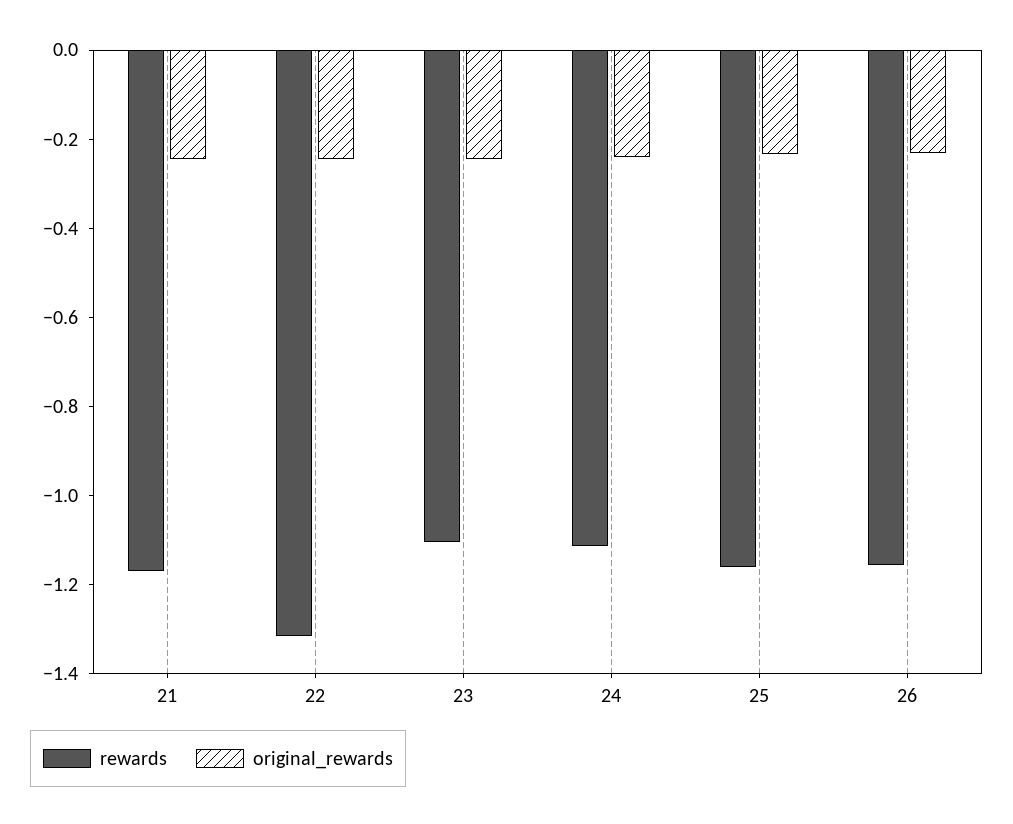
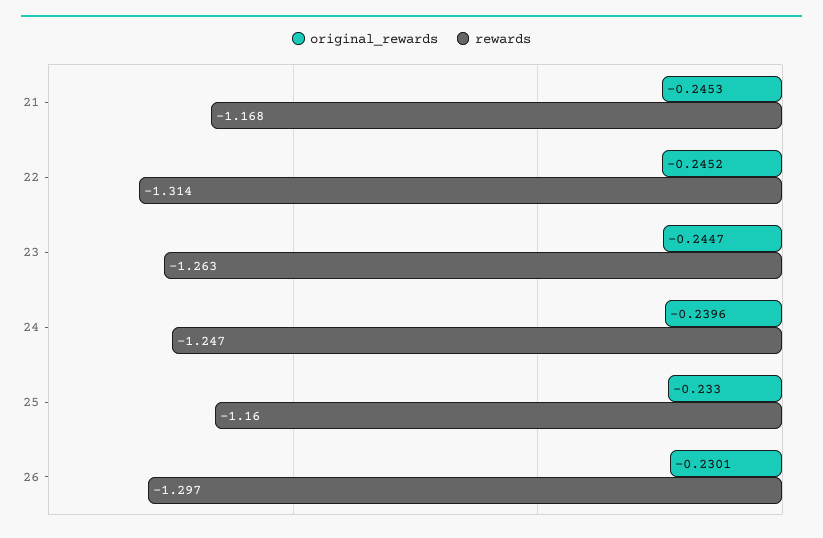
rewards, 23: -1.1 -> -1.263
rewards, 24: -1.1 -> -1.247
rewards, 26: -1.15 -> -1.297

